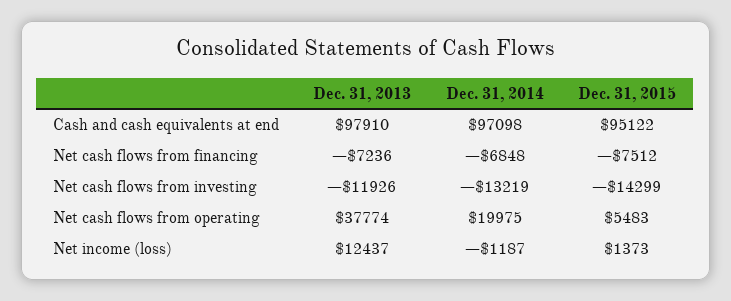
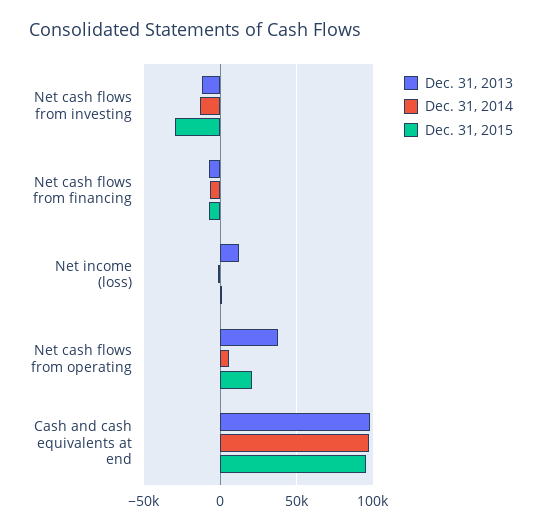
Dec. 31, 2015, Net cash flows from investing: -14299 -> -30000
Dec. 31, 2014, Net cash flows from operating: 19975 -> 5000
Dec. 31, 2015, Net cash flows from operating: 5483 -> 20000

